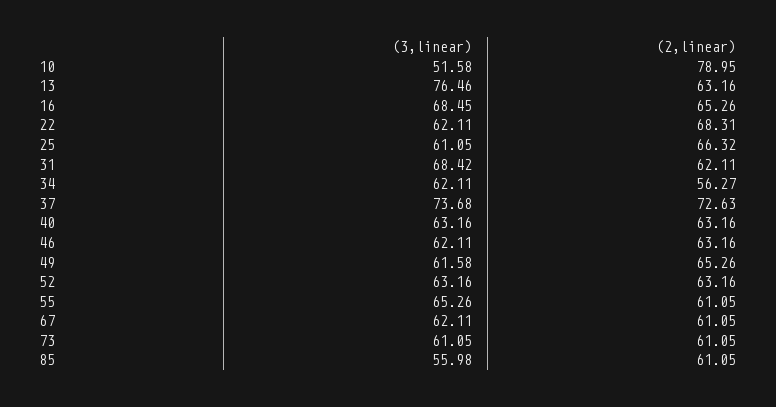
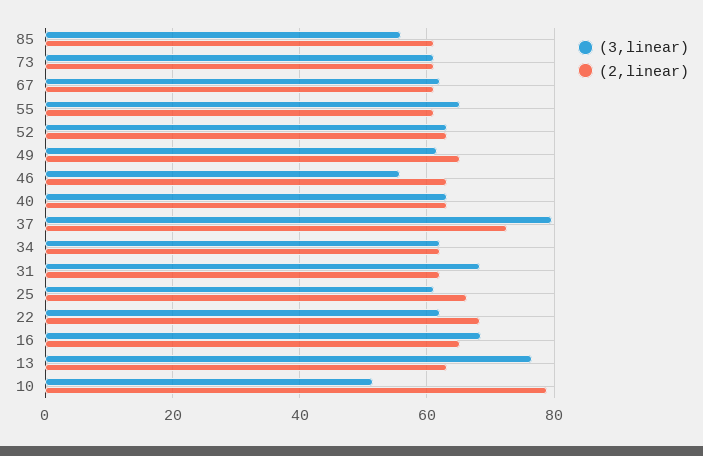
(2,linear), 34: 56.27 -> 62
(3,linear), 37: 73.68 -> 80
(3,linear), 46: 62.11 -> 56

